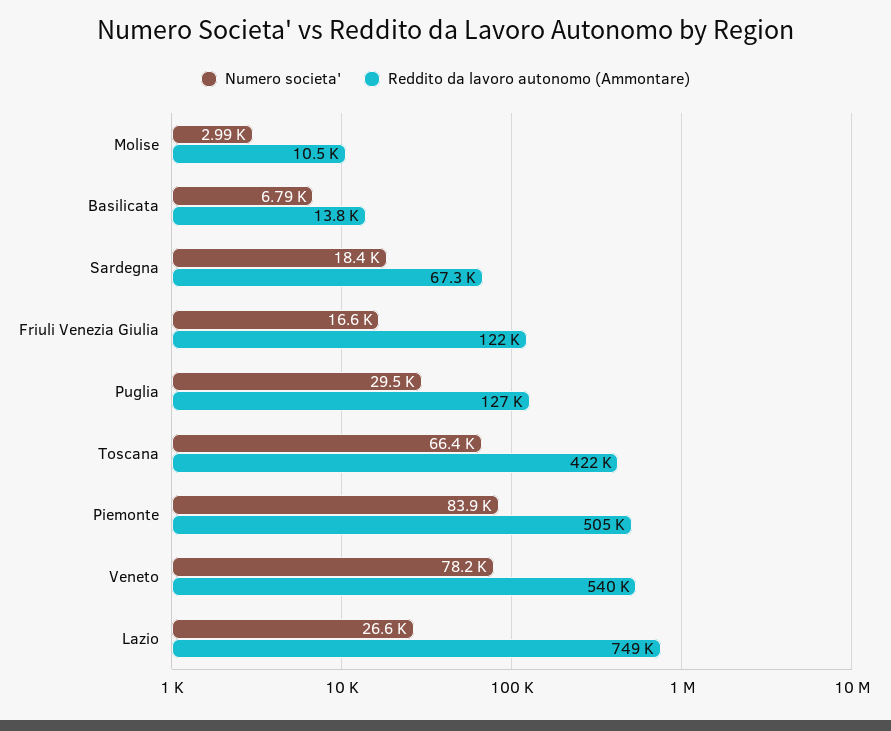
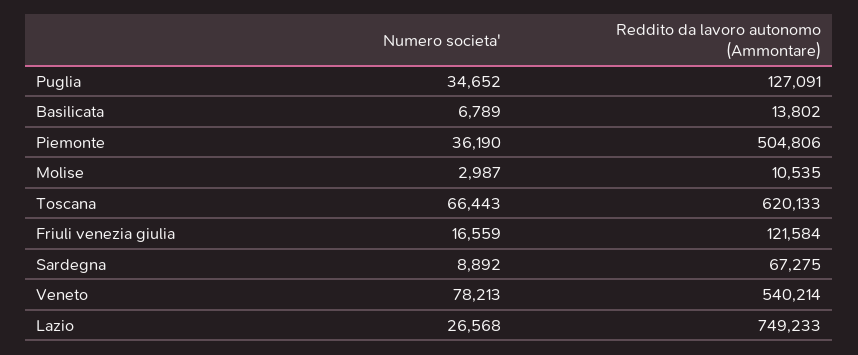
Numero societa', Sardegna: 18400 -> 8892
Numero societa', Puglia: 29500 -> 34652
Reddito da lavoro autonomo (Ammontare), Toscana: 422000 -> 620133
Numero societa', Piemonte: 83900 -> 36190

